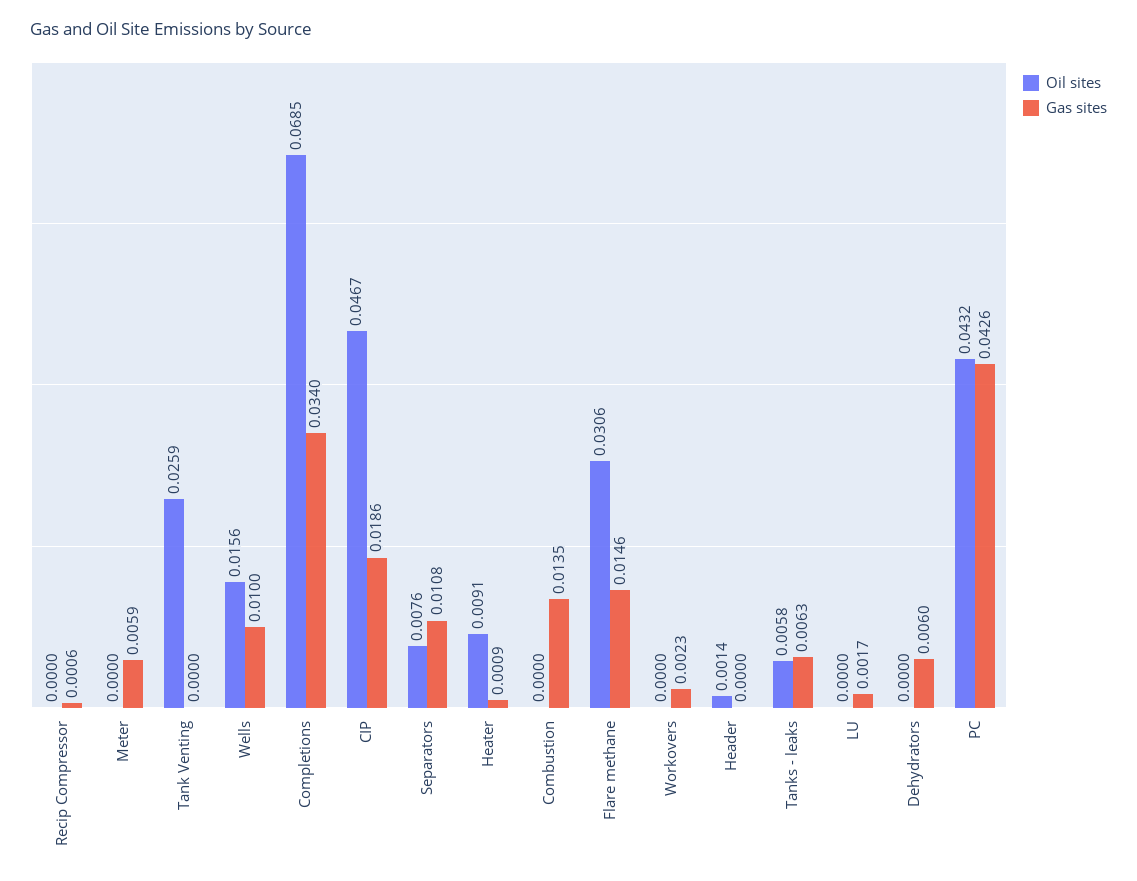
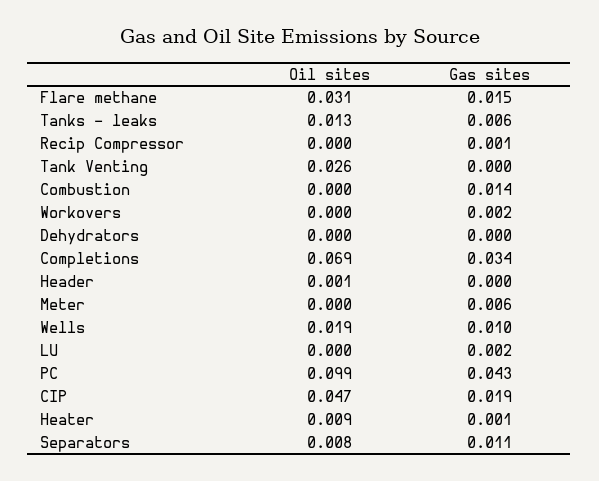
Oil sites, Wells: 0.0156 -> 0.019
Oil sites, Tanks - leaks: 0.0058 -> 0.013
Gas sites, Dehydrators: 0.006 -> 0
Oil sites, PC: 0.0432 -> 0.099

